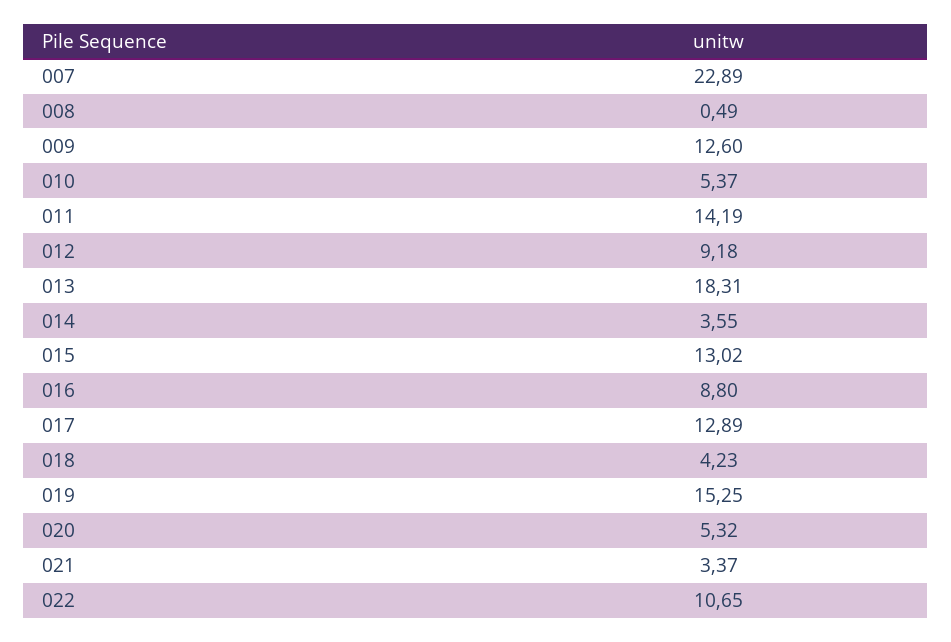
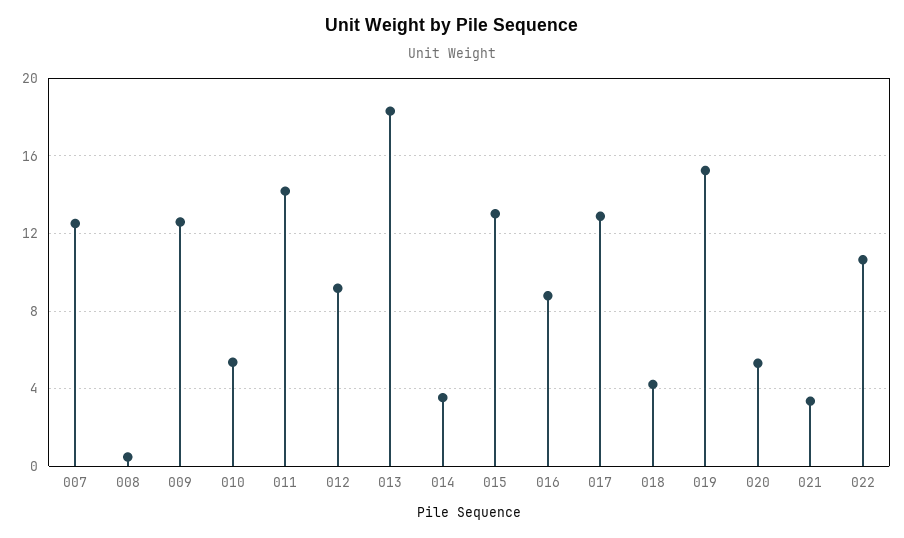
007: 22.89 -> 12.5

